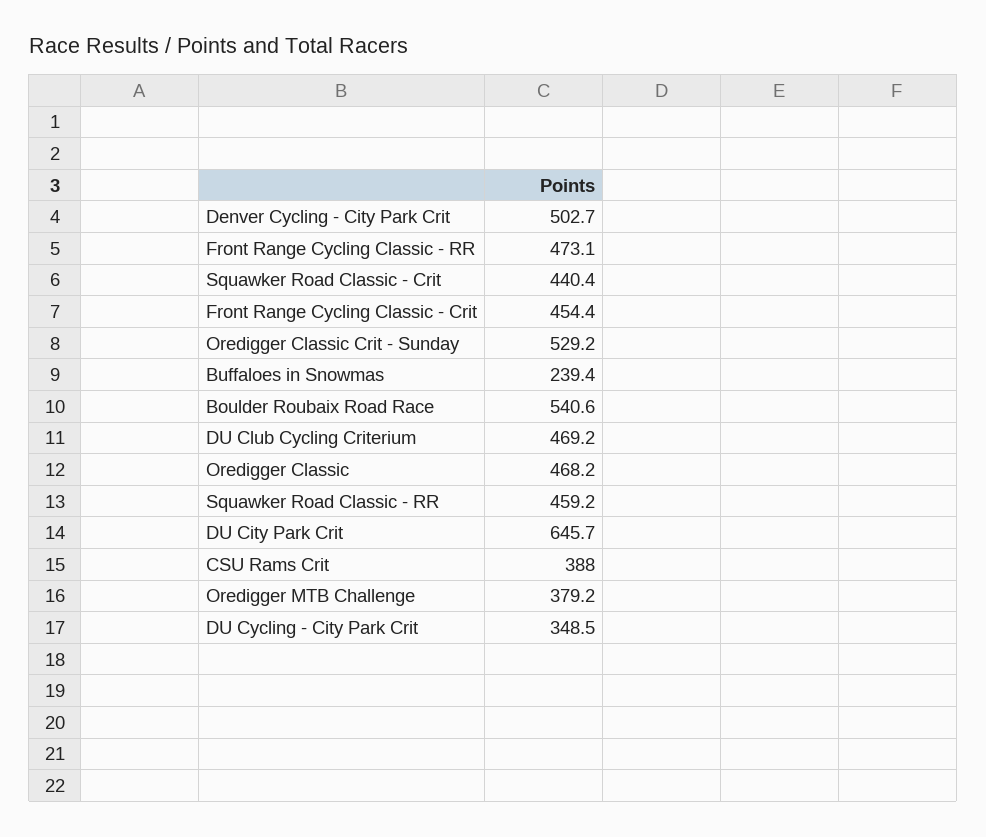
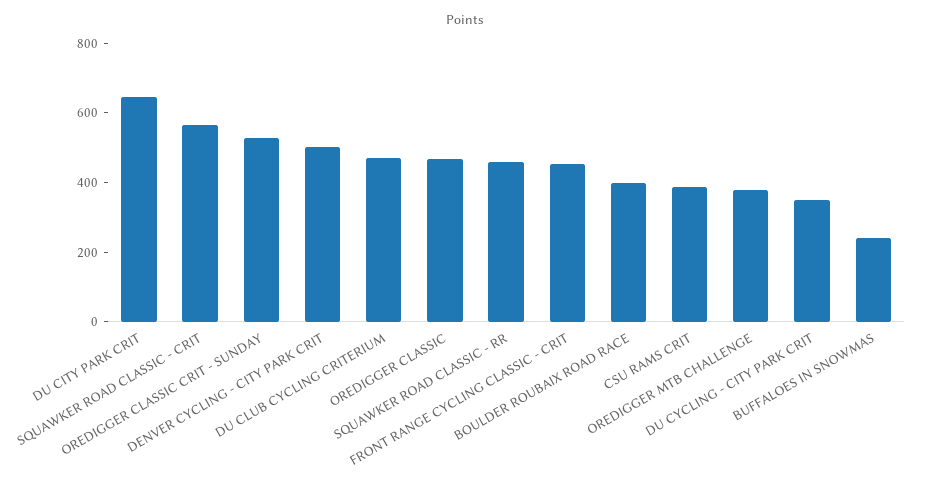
Front Range Cycling Classic - RR: 473.1 -> none
Squawker Road Classic - Crit: 440.4 -> 550
Boulder Roubaix Road Race: 540.6 -> 400

